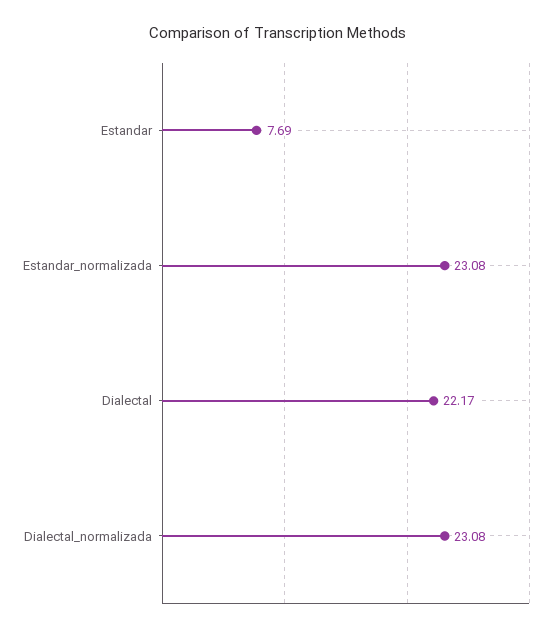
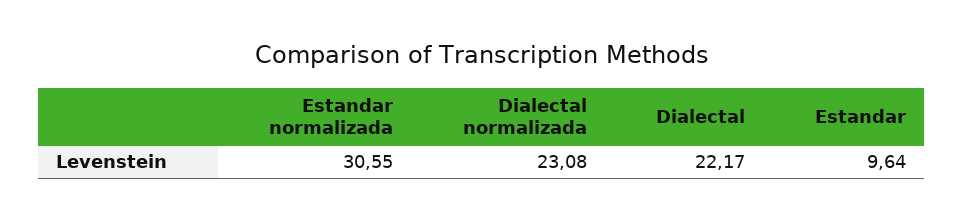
Estandar: 7.69 -> 9.64
Estandar_normalizada: 23.08 -> 30.55

